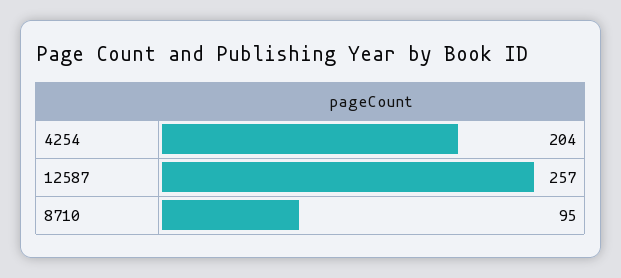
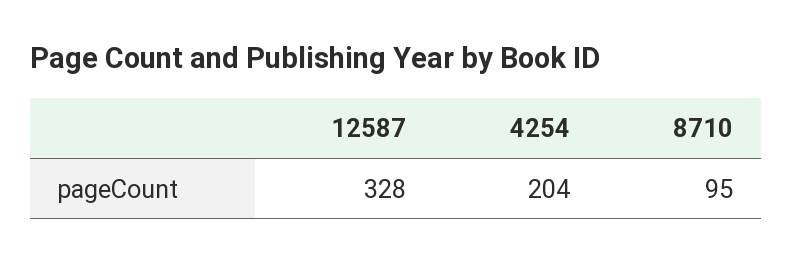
12587: 257 -> 328

